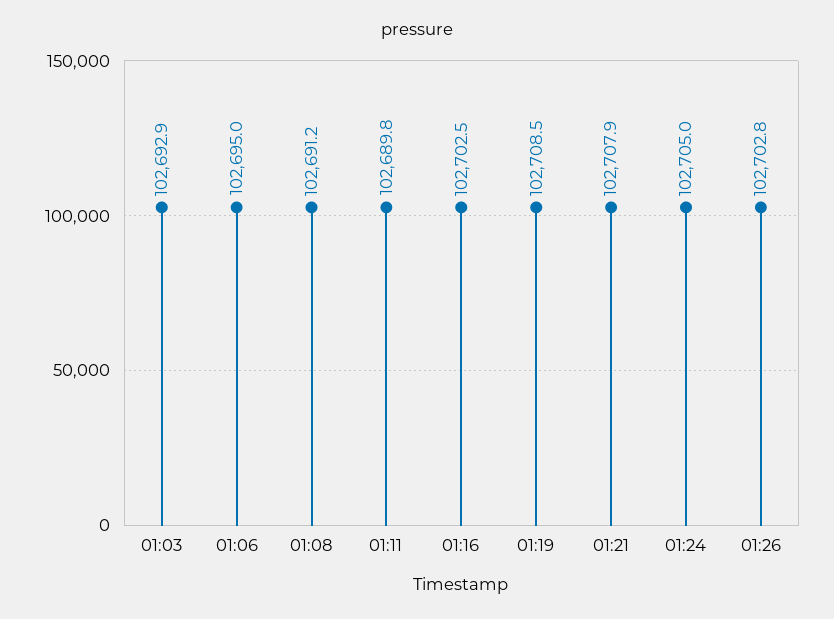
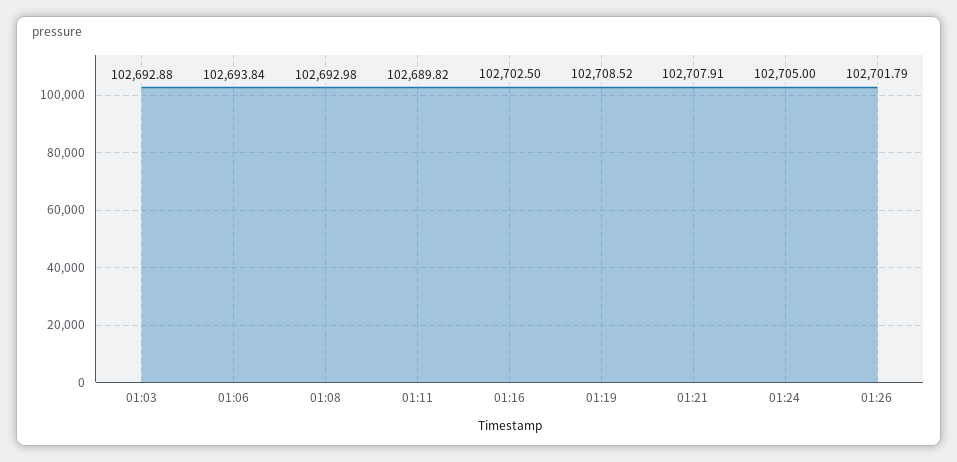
01:06: 102695 -> 102693.84
01:08: 102691.2 -> 102692.98
01:26: 102702.8 -> 102701.79

